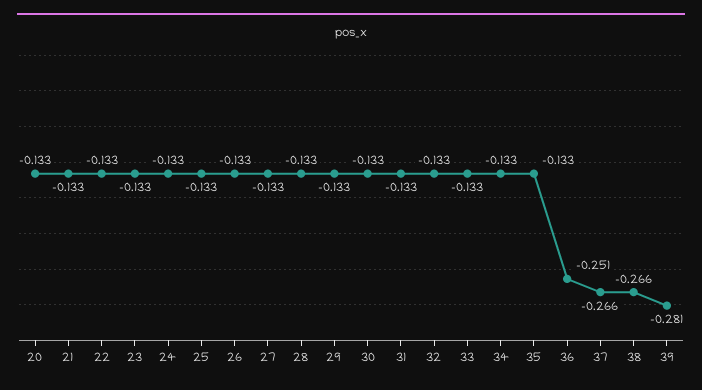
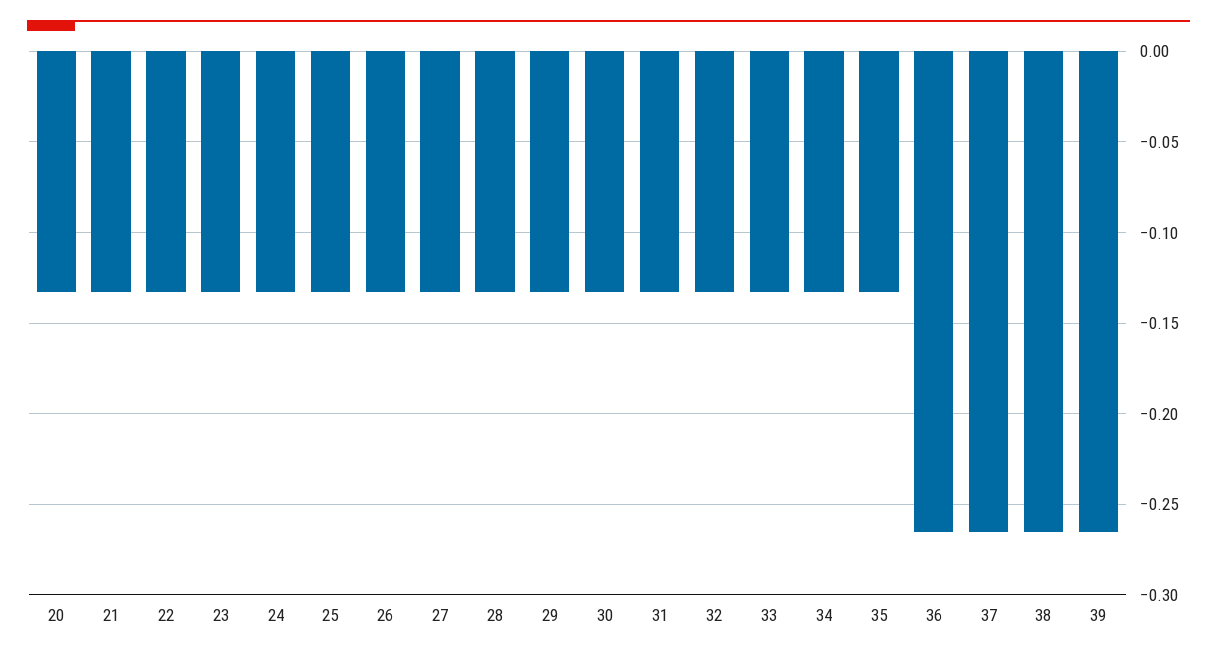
36: -0.251 -> -0.265
39: -0.281 -> -0.265

